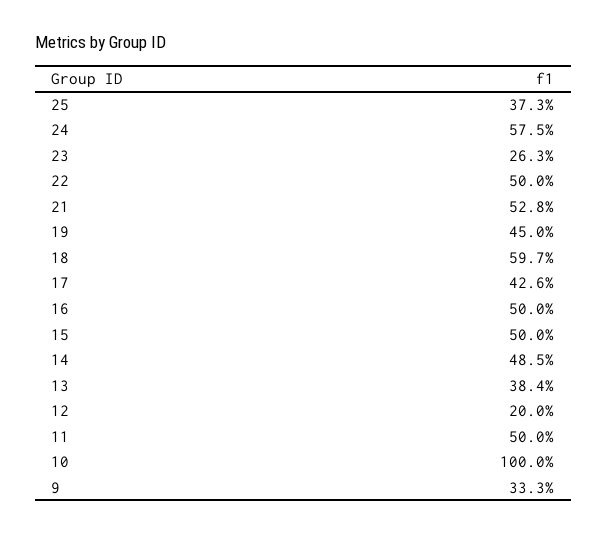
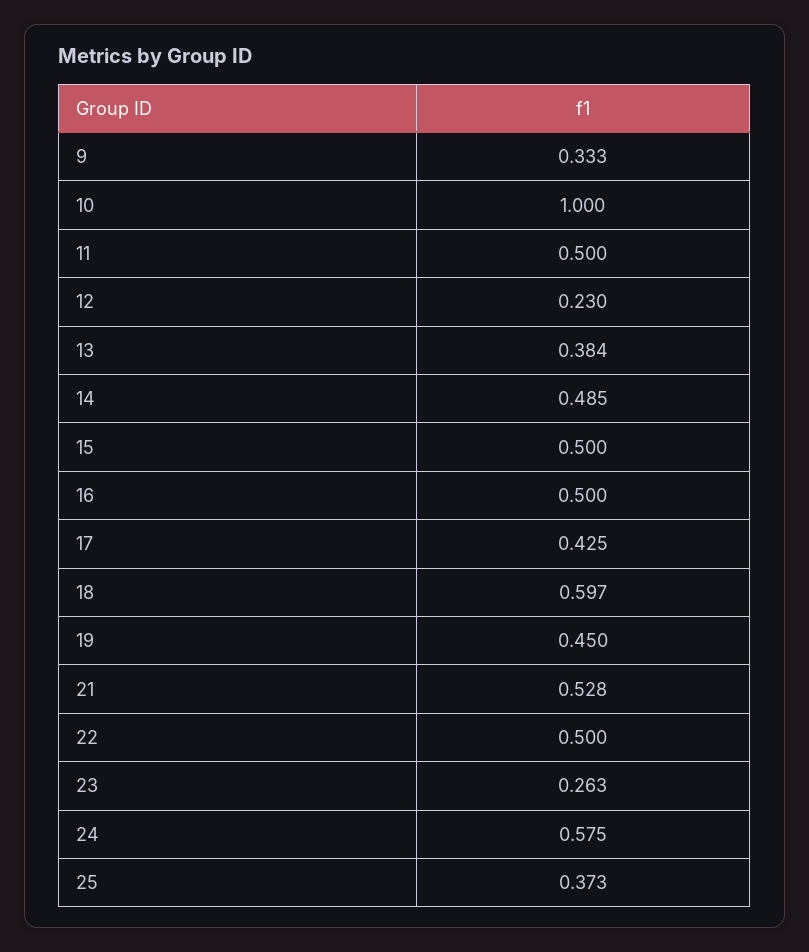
17: 0.426 -> 0.425
12: 0.2 -> 0.23

